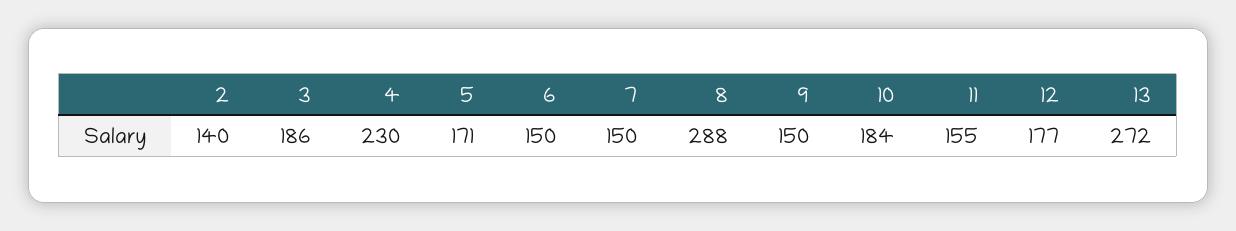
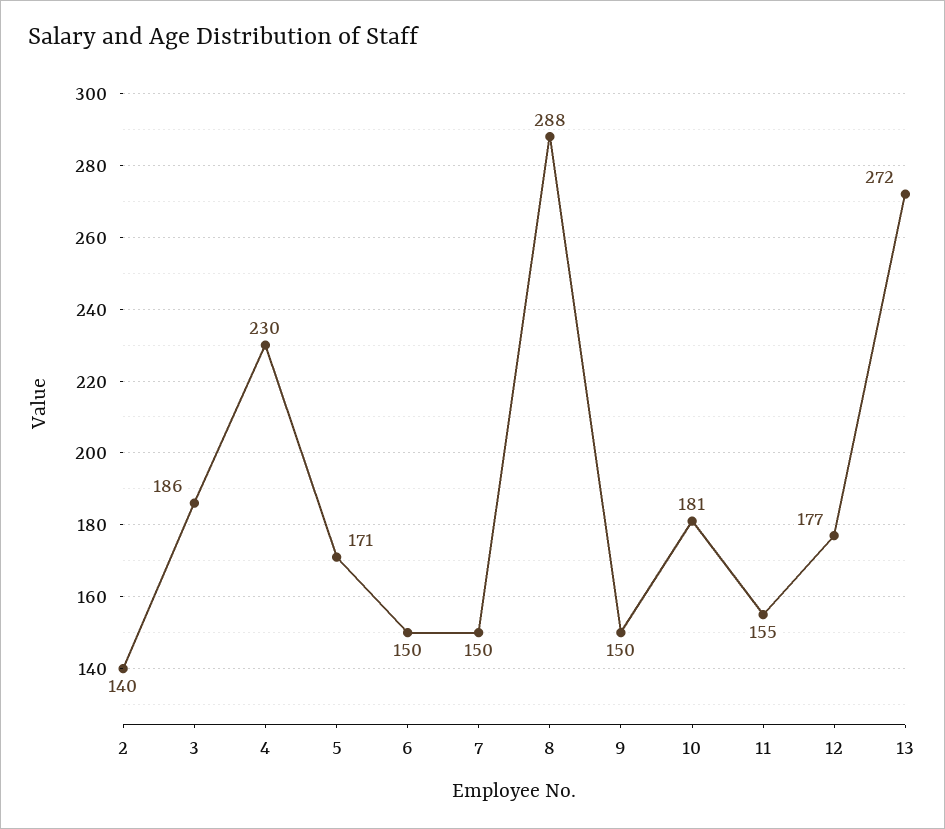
10: 184 -> 181

